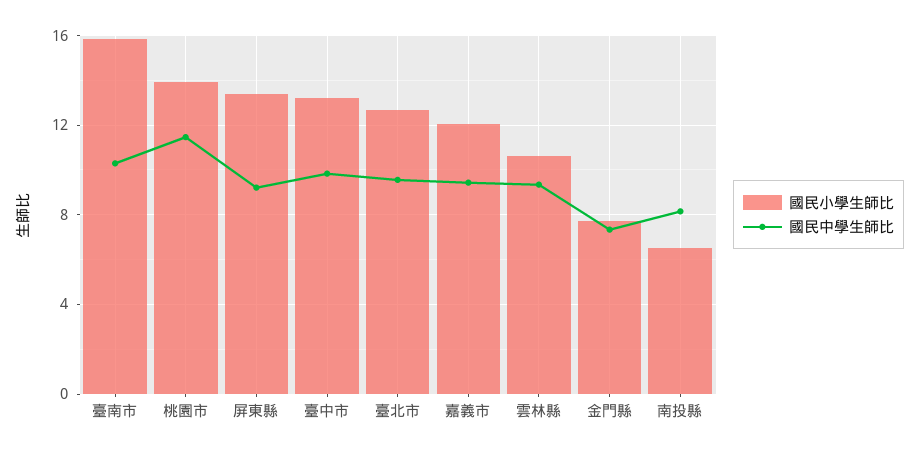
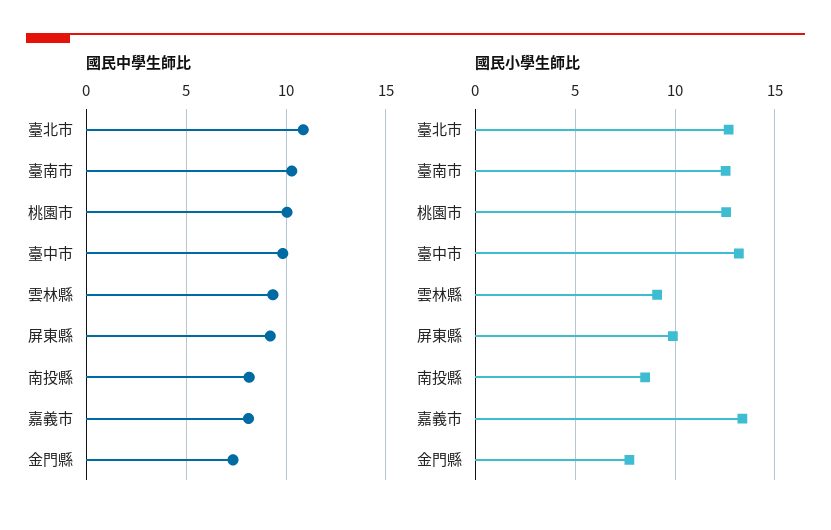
國民小學生師比, 臺南市: 16 -> 12.5
國民小學生師比, 桃園市: 14 -> 12.5
國民中學生師比, 桃園市: 11.5 -> 10
國民小學生師比, 屏東縣: 13.5 -> 10
國民中學生師比, 臺北市: 9.5 -> 11
國民小學生師比, 嘉義市: 12 -> 13.5
國民中學生師比, 嘉義市: 9.5 -> 8
國民小學生師比, 雲林縣: 10.5 -> 9
國民小學生師比, 南投縣: 6.5 -> 8.5

